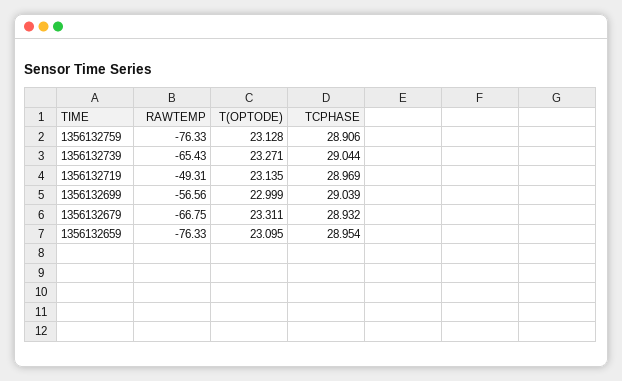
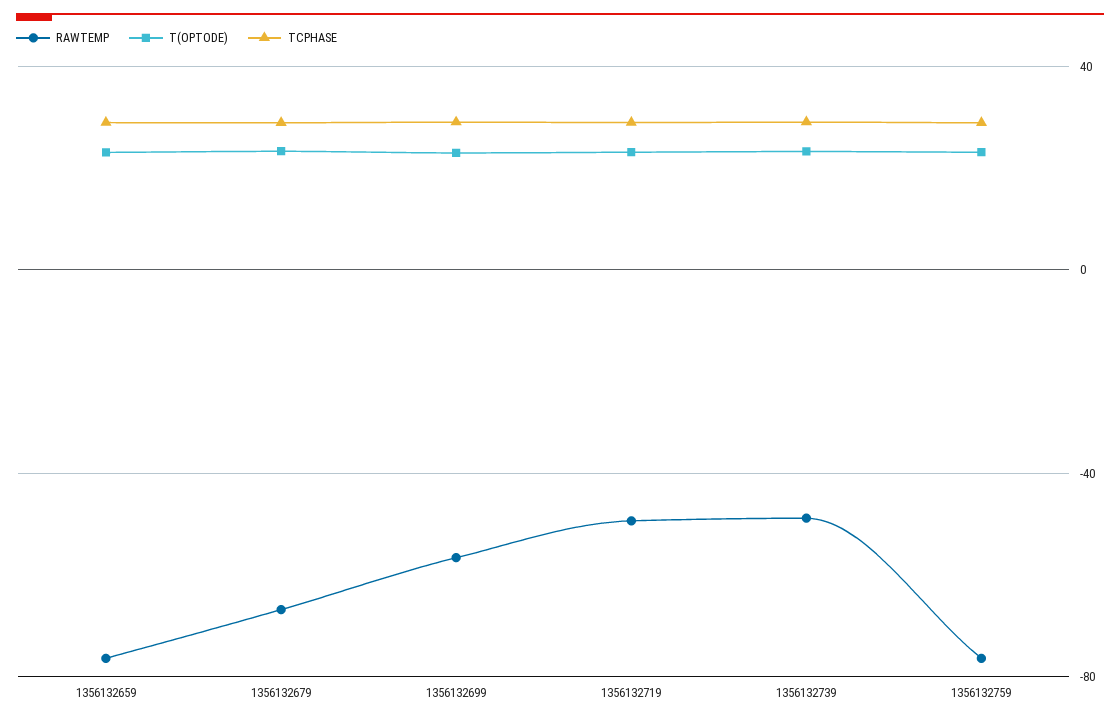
RAWTEMP, 1356132739: -65.43 -> -50

